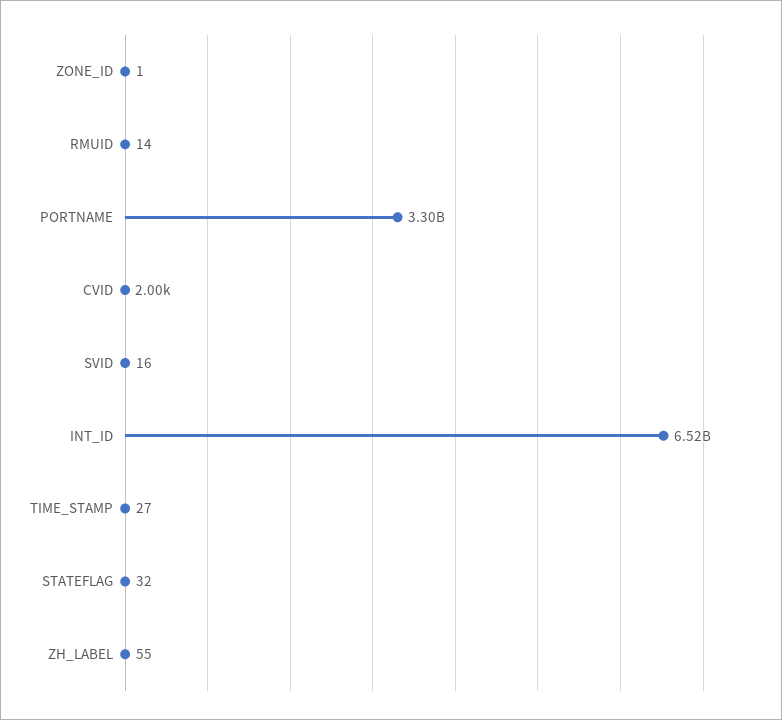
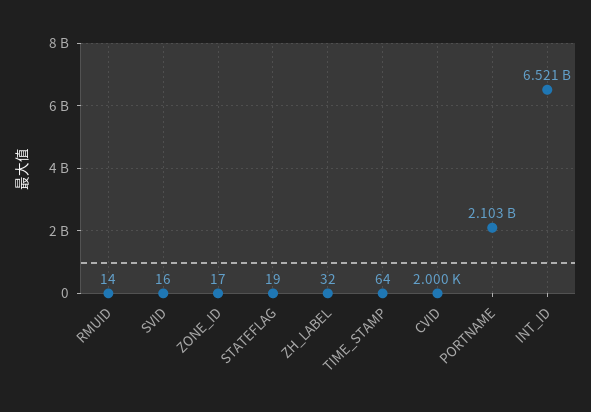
ZONE_ID: 1 -> 17
PORTNAME: 3300000000 -> 2103000000
TIME_STAMP: 27 -> 64
STATEFLAG: 32 -> 19
ZH_LABEL: 55 -> 32

